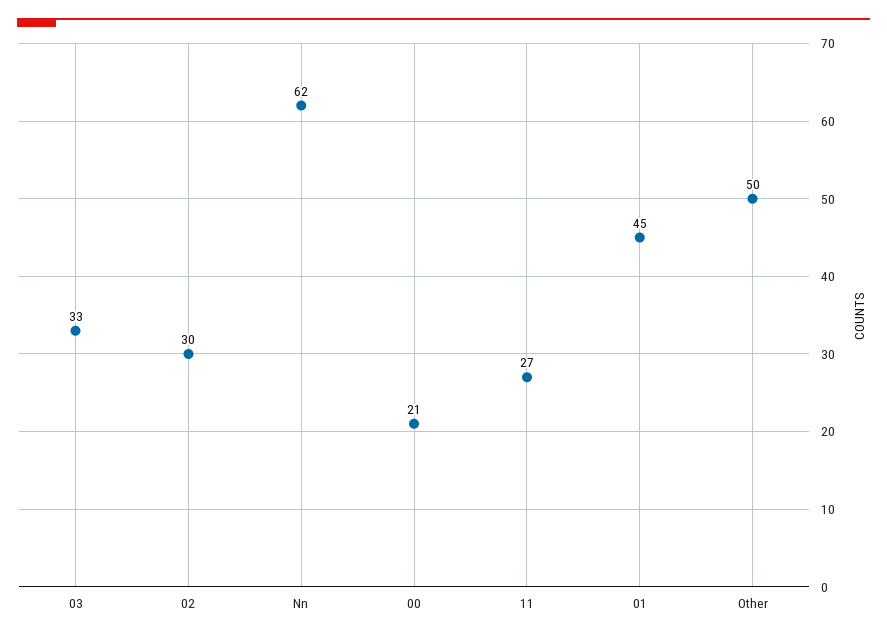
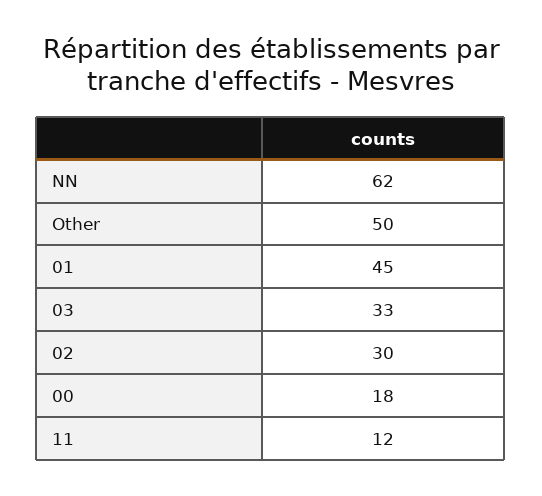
00: 21 -> 18
11: 27 -> 12

